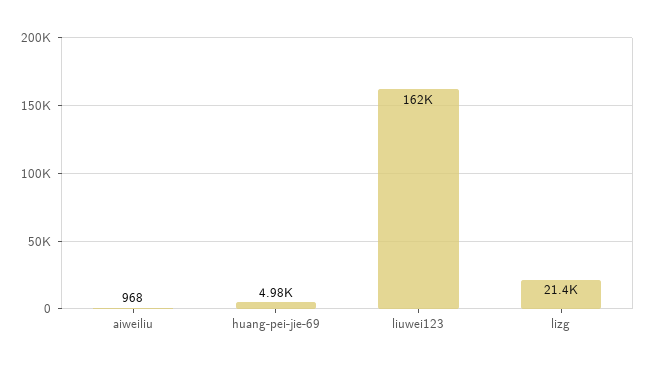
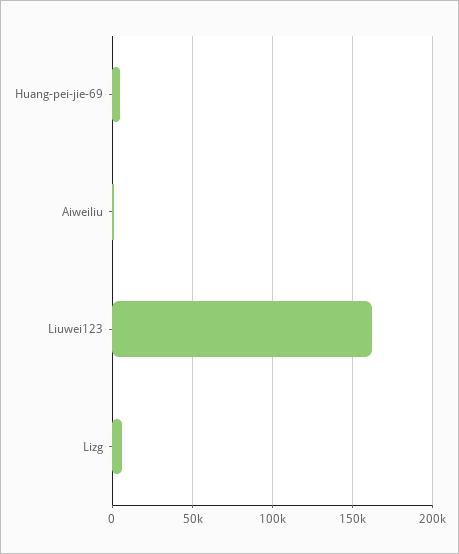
lizg: 21400 -> 5000

